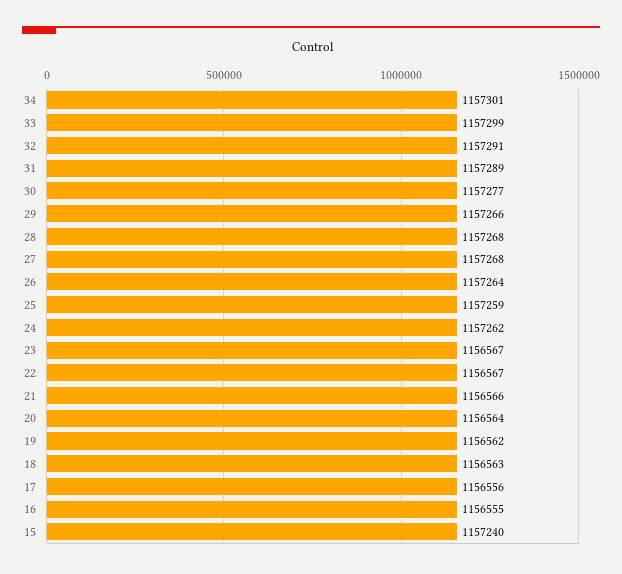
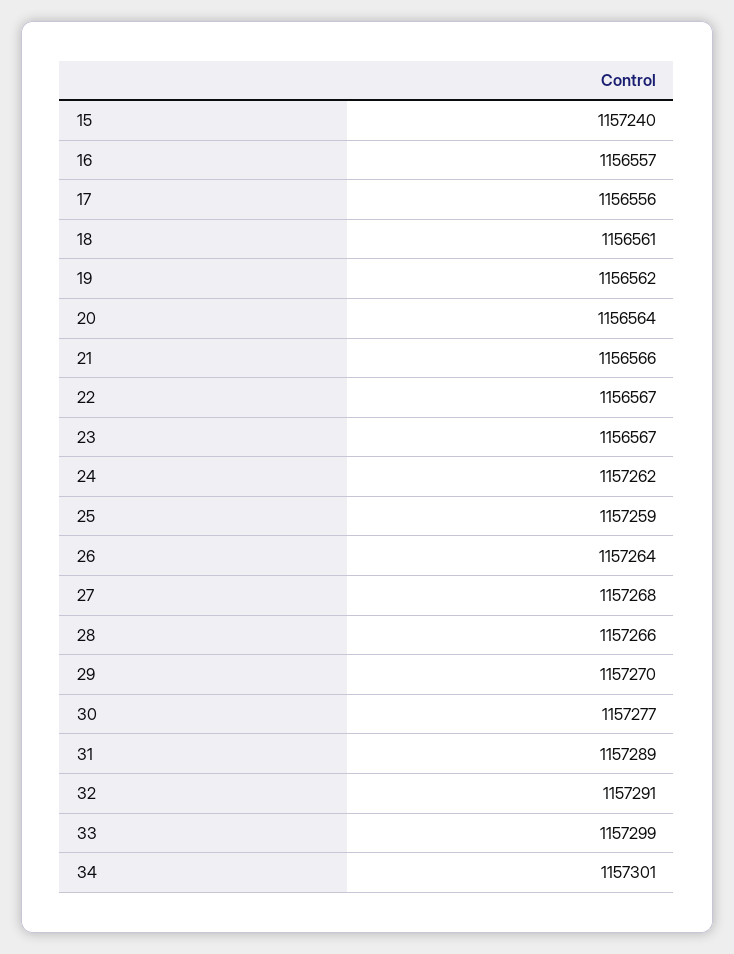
29: 1157266 -> 1157270
28: 1157268 -> 1157266
18: 1156563 -> 1156561
16: 1156555 -> 1156557

